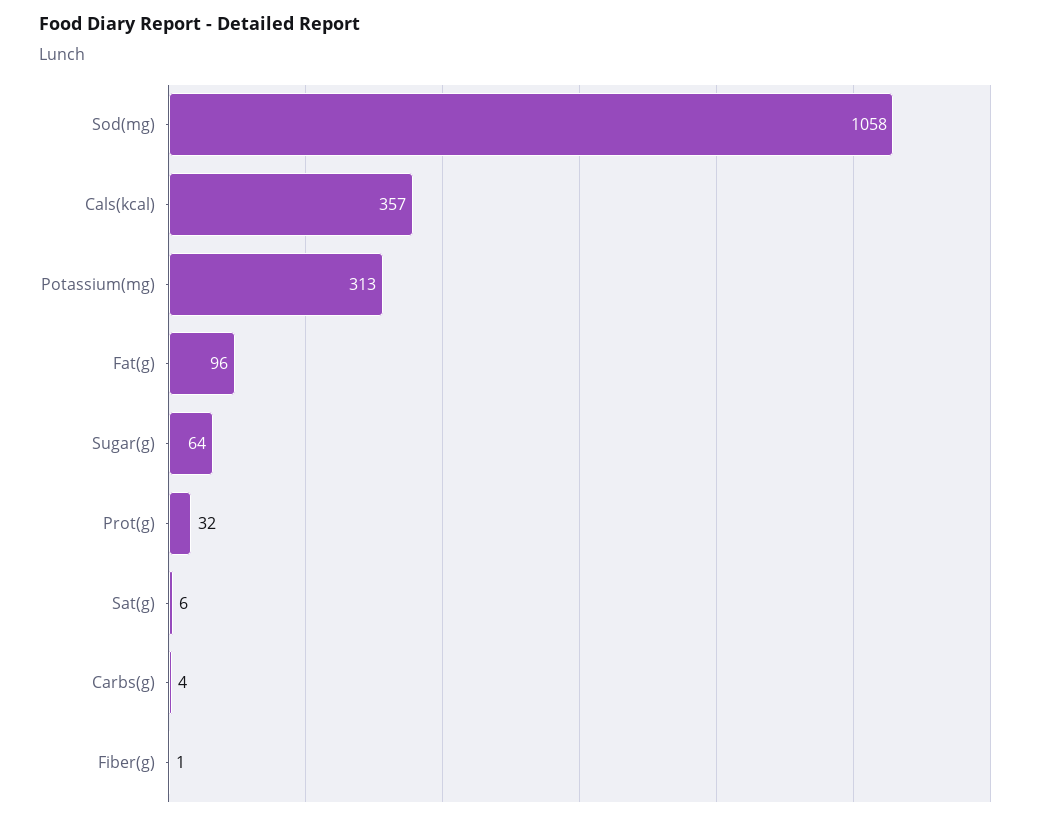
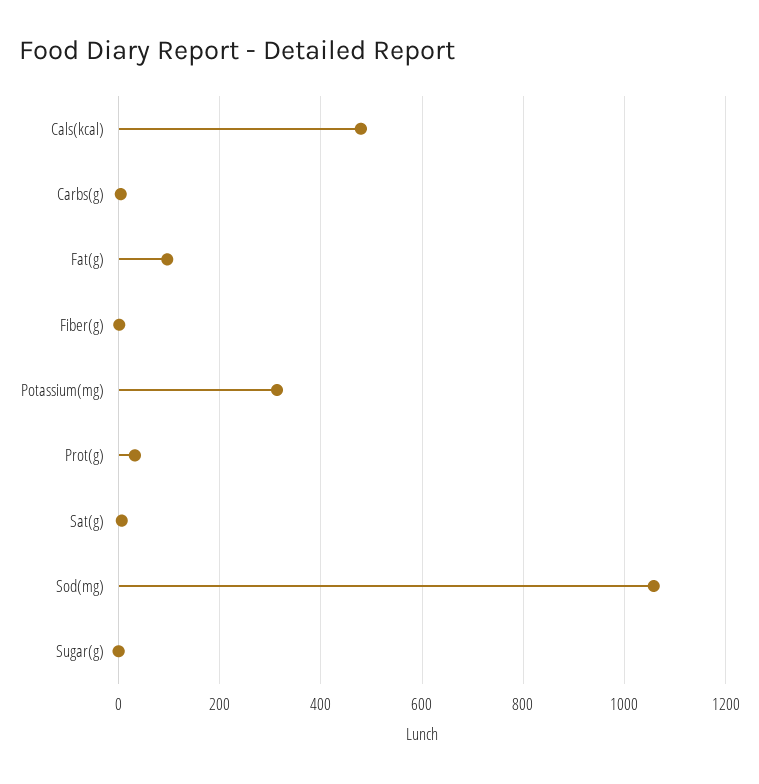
Cals(kcal): 357 -> 480
Sugar(g): 64 -> 0

